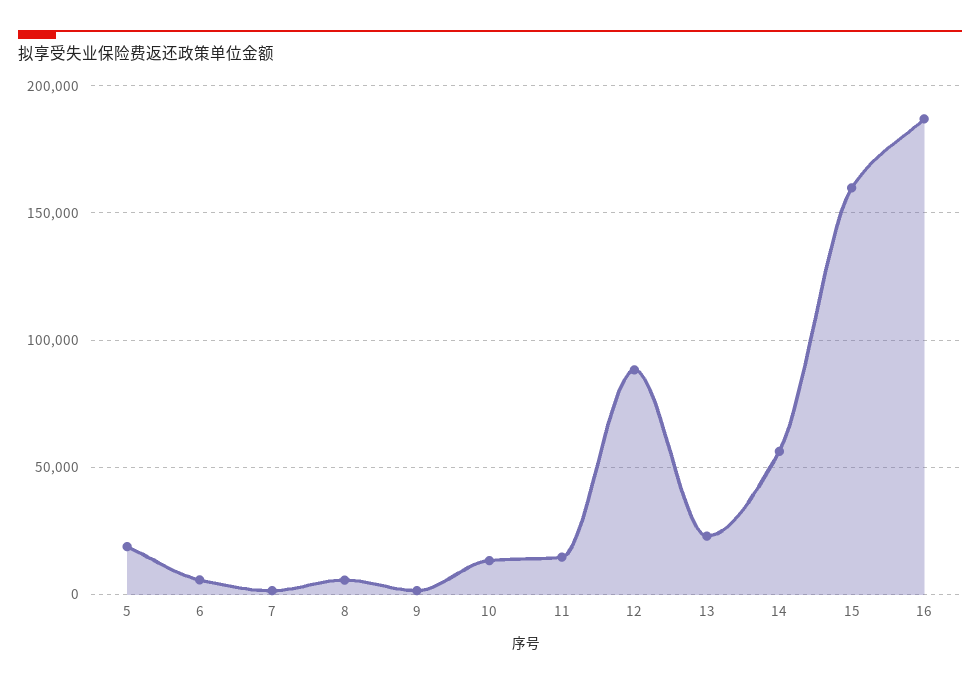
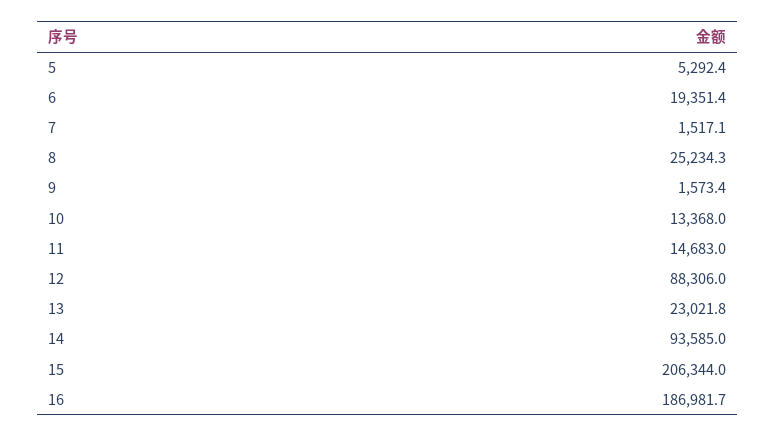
5: 20000 -> 5292.4
6: 5000 -> 19351.4
8: 5000 -> 25234.3
14: 55000 -> 93585
15: 160000 -> 206344

